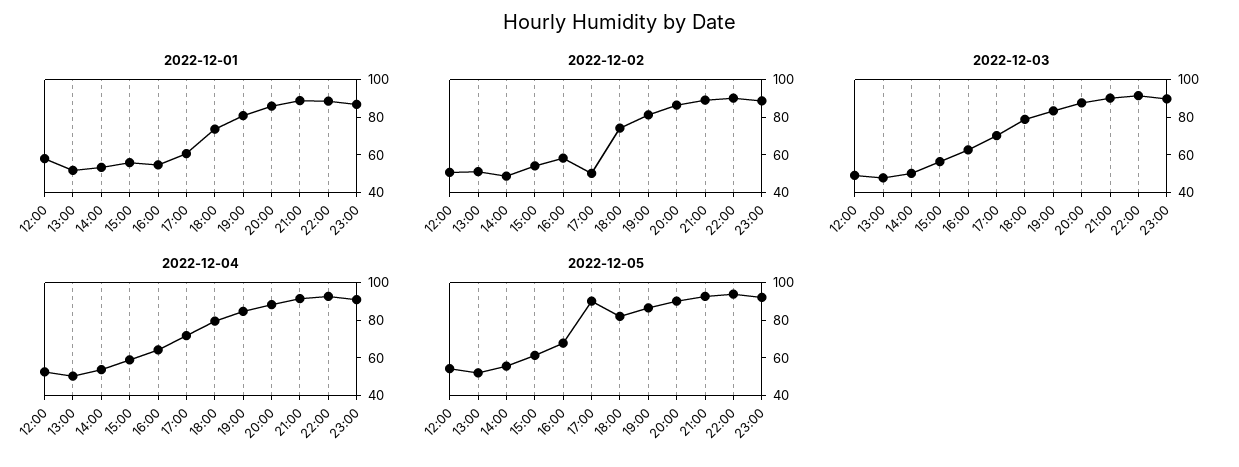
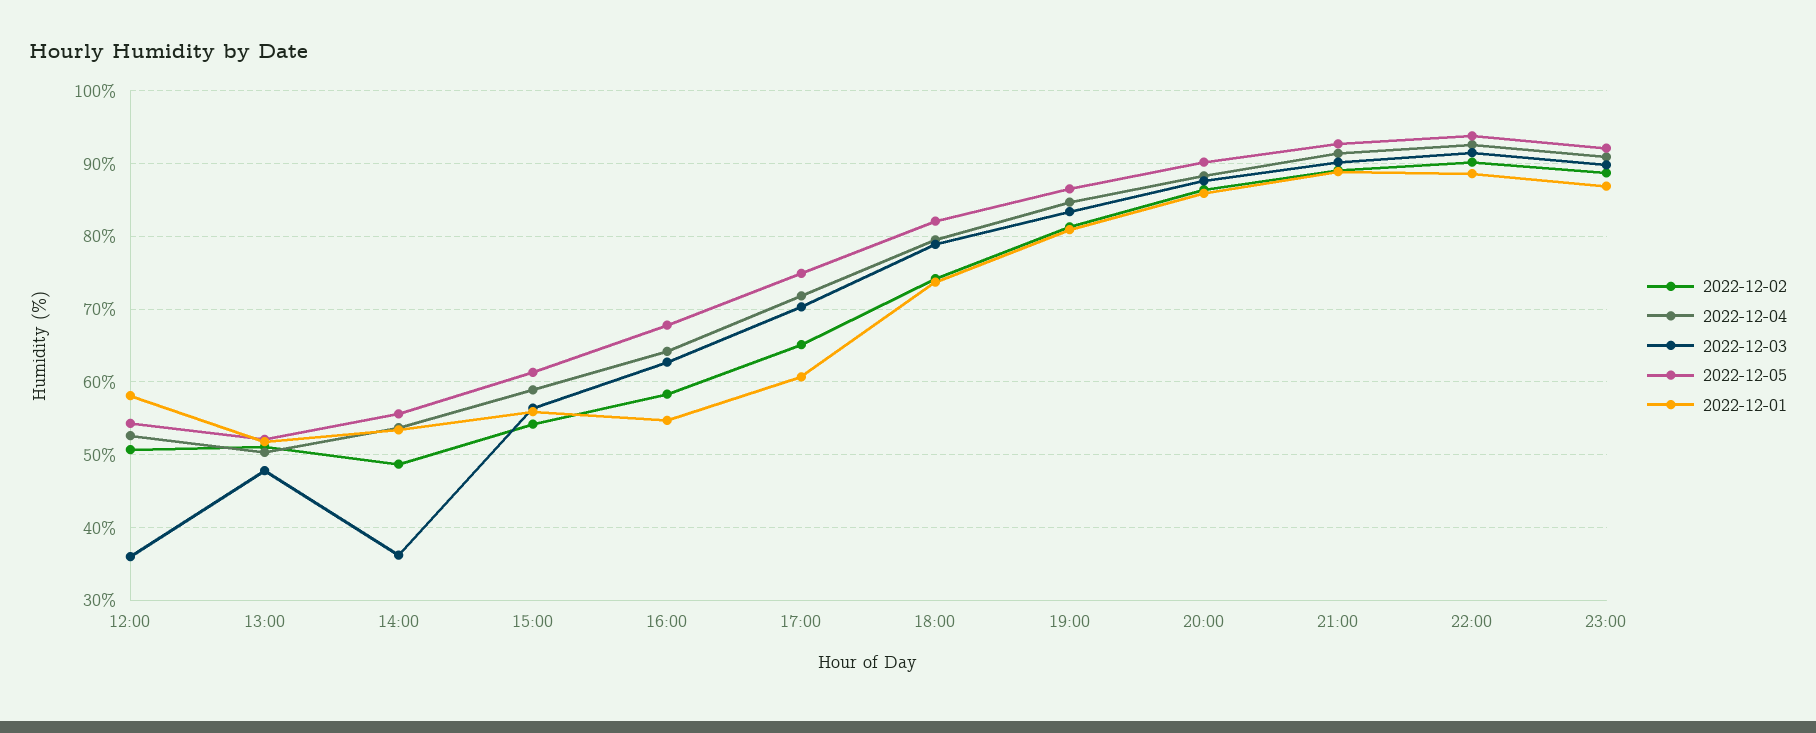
2022-12-02, 17:00: 50 -> 65
2022-12-03, 12:00: 50 -> 36
2022-12-03, 14:00: 50 -> 36
2022-12-05, 17:00: 90 -> 75

